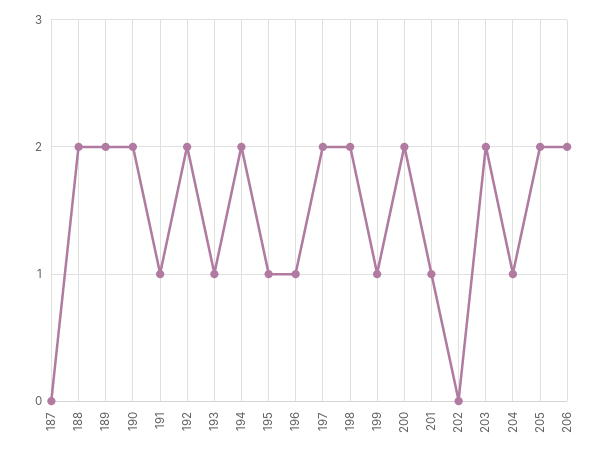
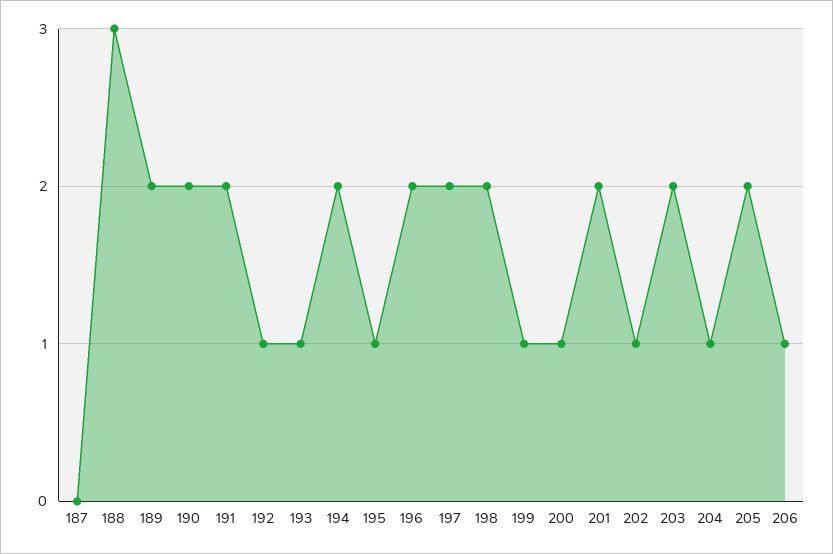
188: 2 -> 3
191: 1 -> 2
192: 2 -> 1
196: 1 -> 2
200: 2 -> 1
201: 1 -> 2
202: 0 -> 1
206: 2 -> 1

